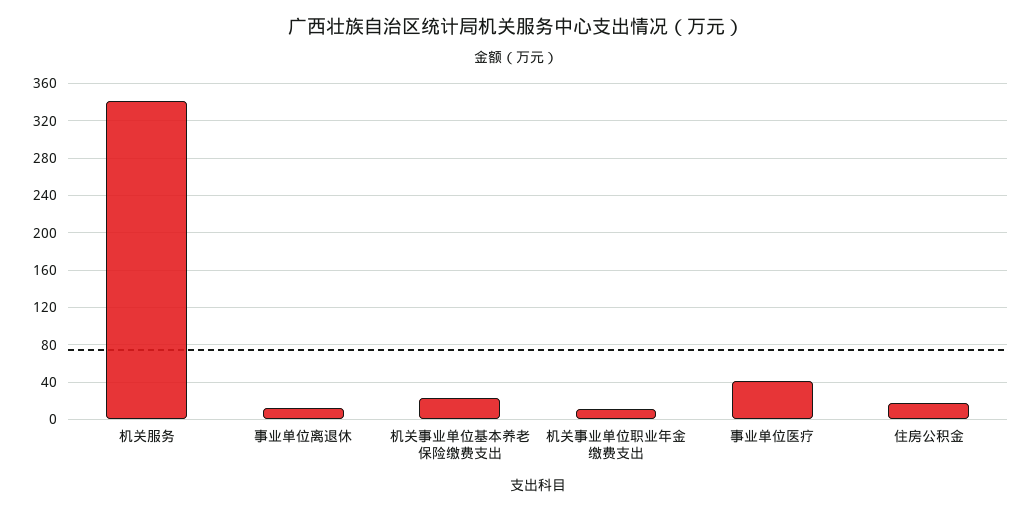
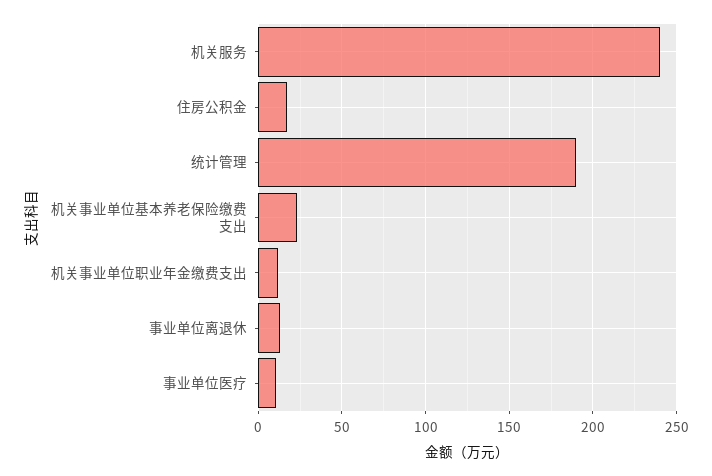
机关服务: 340 -> 240
事业单位医疗: 40 -> 10
统计管理: none -> 190

